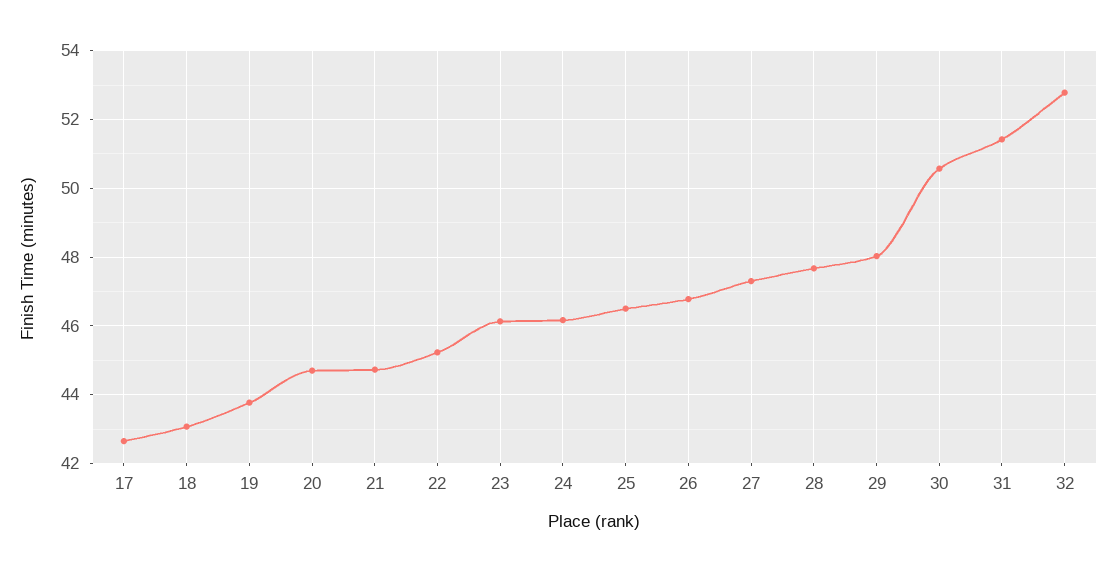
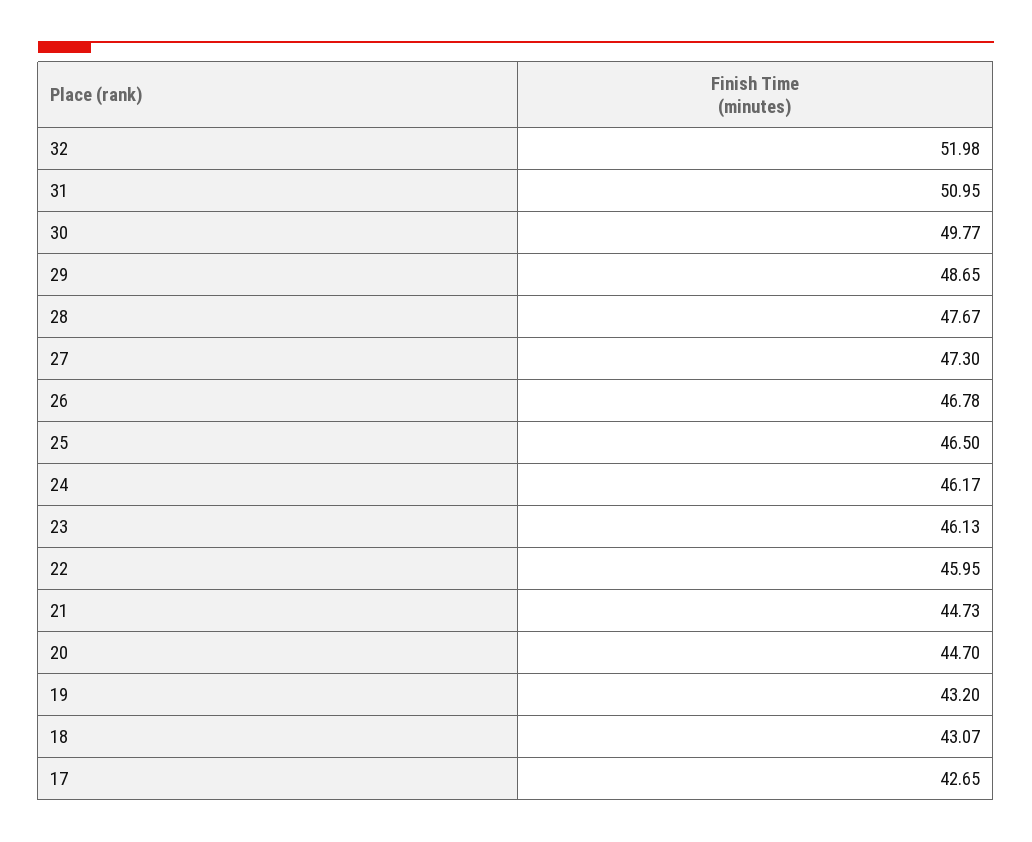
19: 43.8 -> 43.2
22: 45.2 -> 45.95
29: 48 -> 48.65
30: 50.6 -> 49.77
31: 51.4 -> 50.95
32: 52.8 -> 51.98

